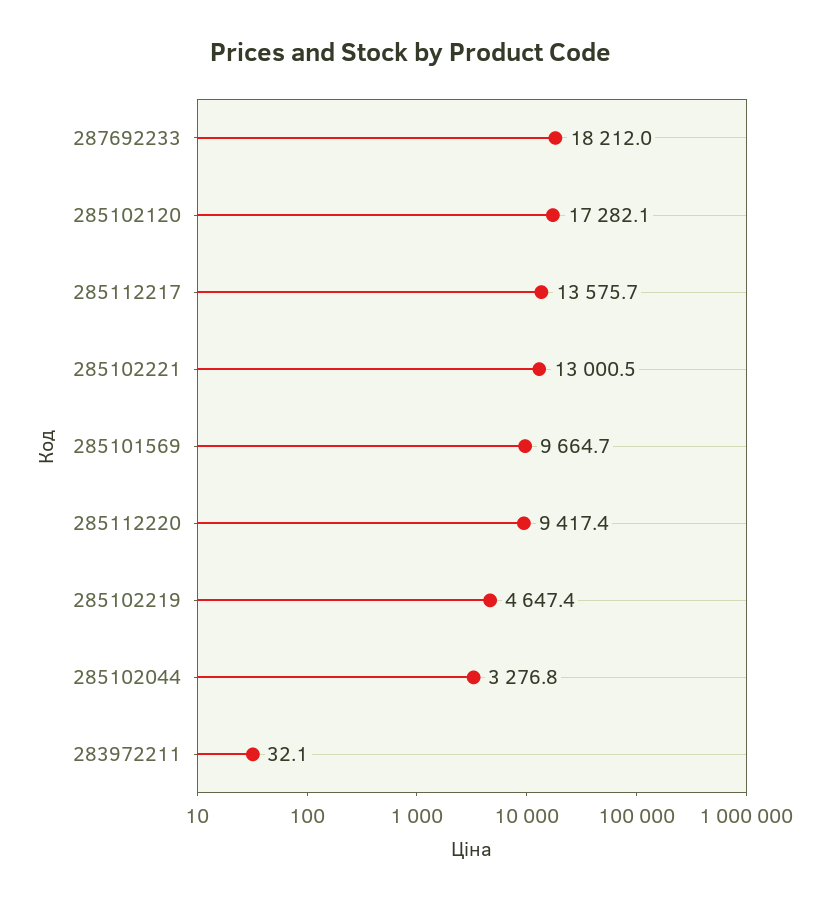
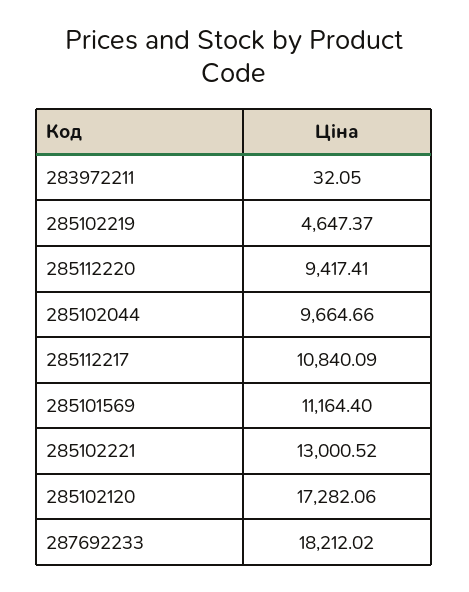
285112217: 13575.7 -> 10840.09
285101569: 9664.7 -> 11164.4
285102044: 3276.8 -> 9664.66

